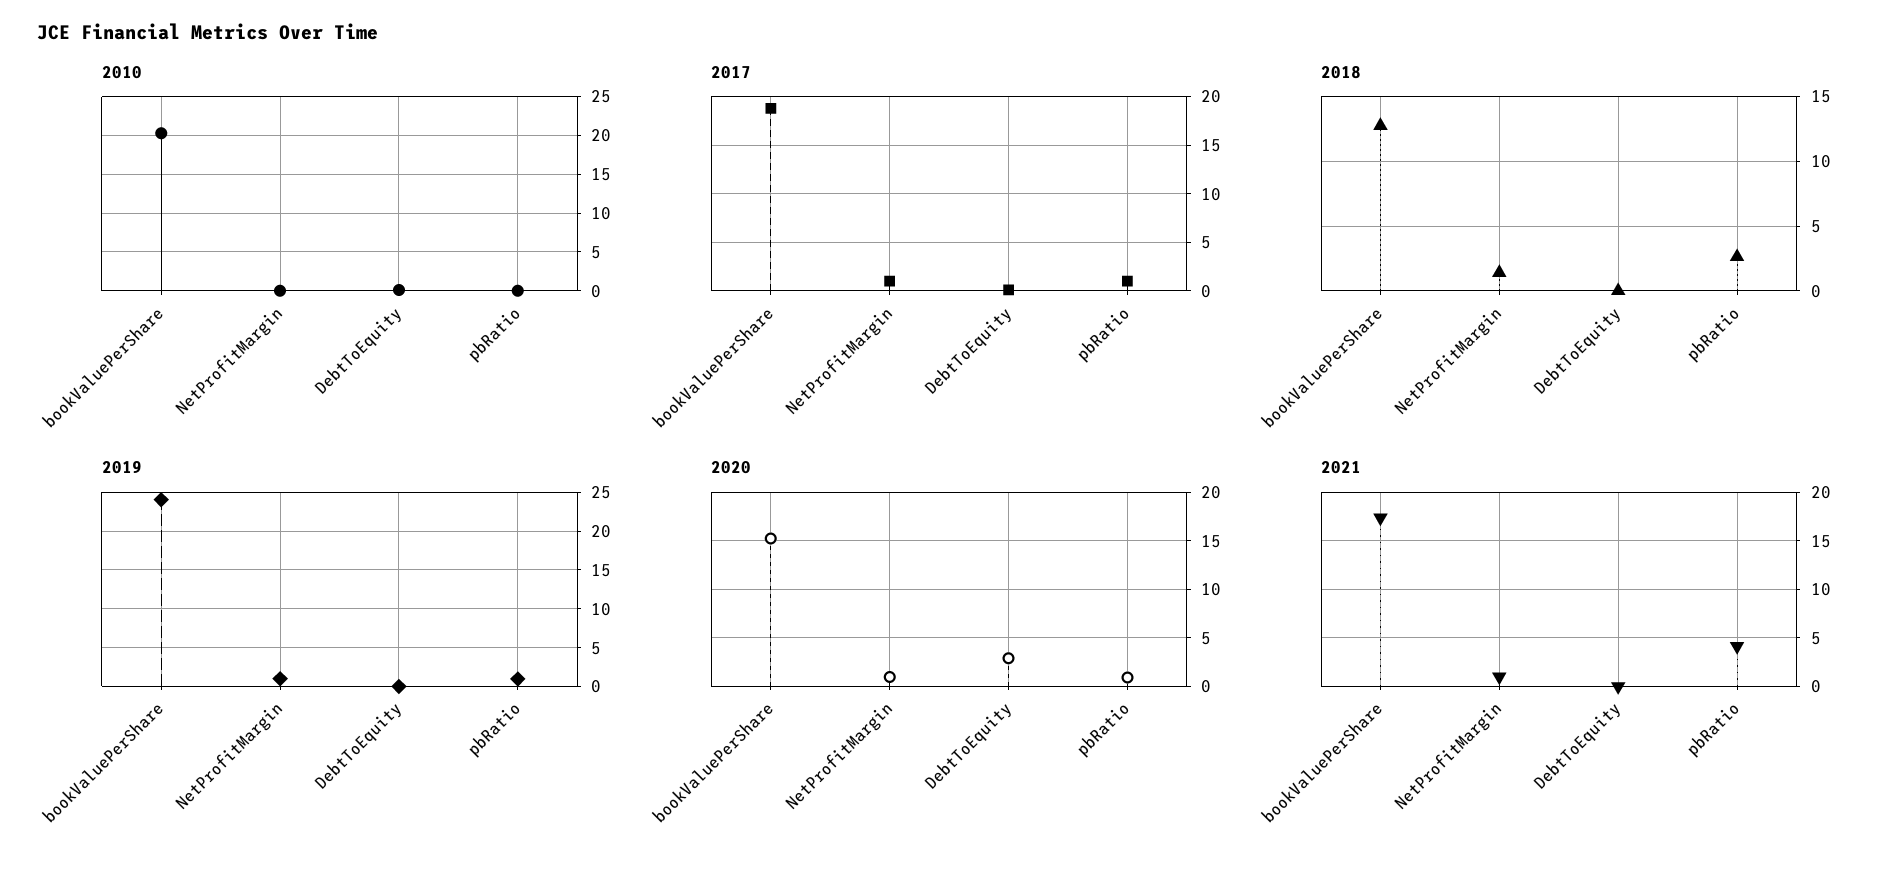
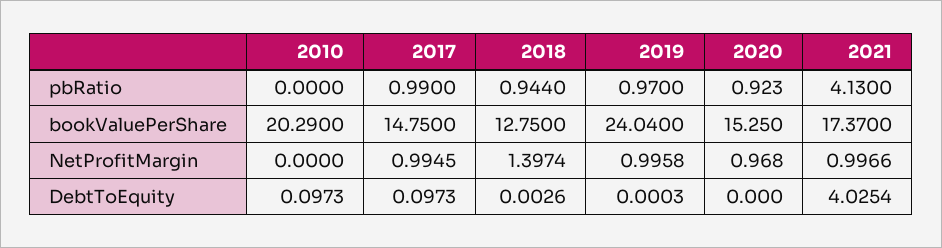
2017, bookValuePerShare: 19 -> 14.75
2018, pbRatio: 2.5 -> 0.944
2020, DebtToEquity: 3 -> 0
2021, DebtToEquity: 0 -> 4.0254

